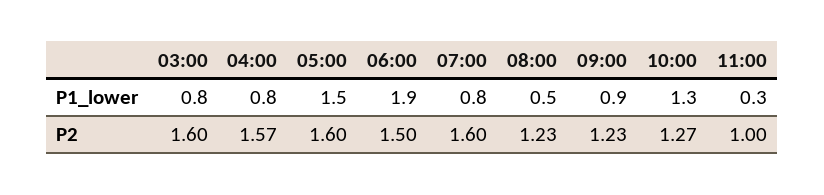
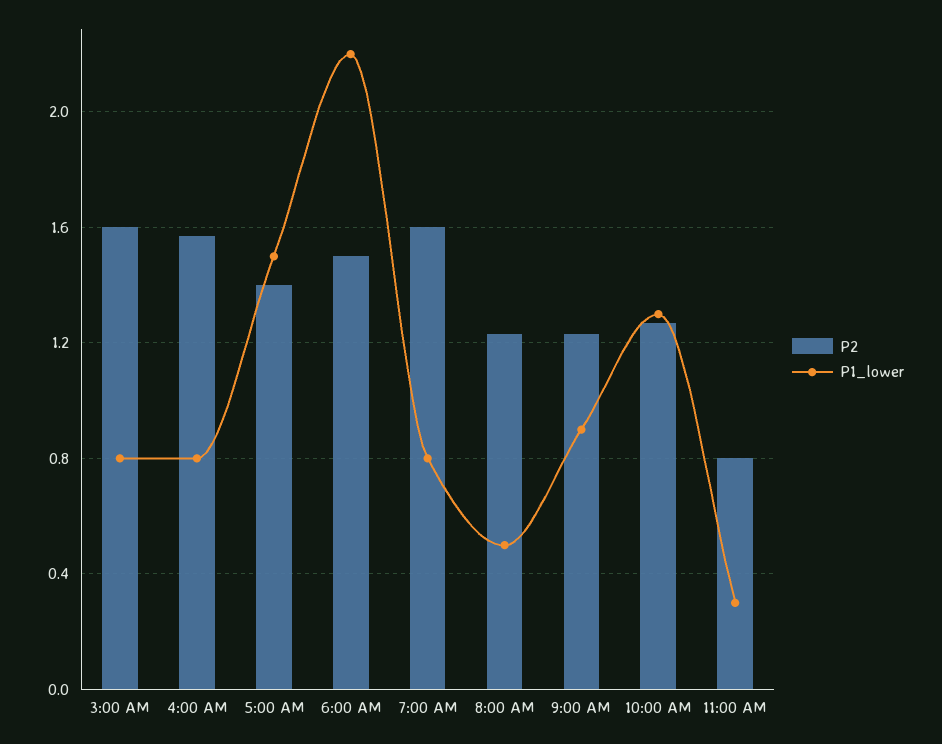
P1_lower, 06:00: 1.9 -> 2.2
P2, 05:00: 1.6 -> 1.4
P2, 11:00: 1 -> 0.8

